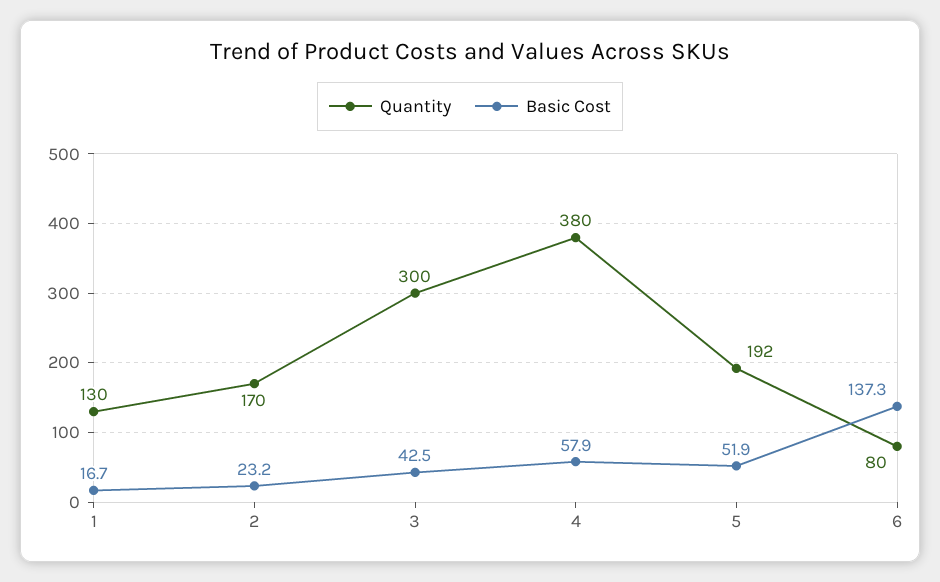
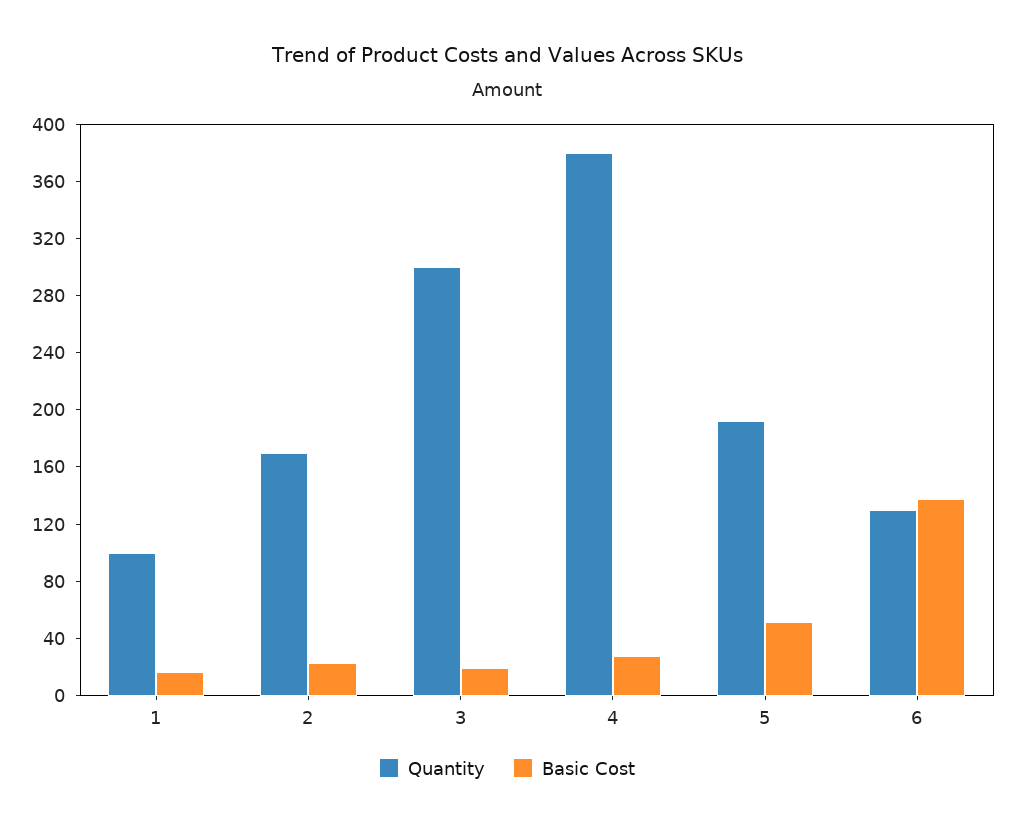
Quantity, 1: 130 -> 100
Basic Cost, 3: 42.5 -> 20
Basic Cost, 4: 57.9 -> 30
Quantity, 6: 80 -> 130

